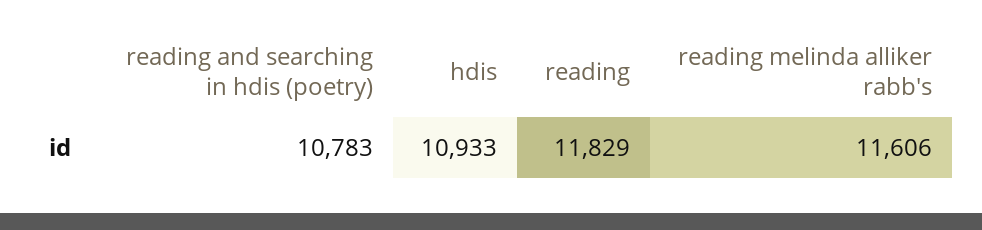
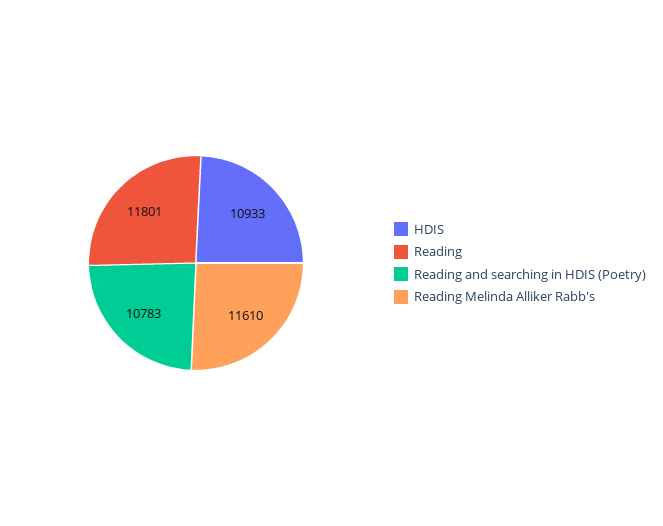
reading: 11829 -> 11801
reading melinda alliker rabb's: 11606 -> 11610

